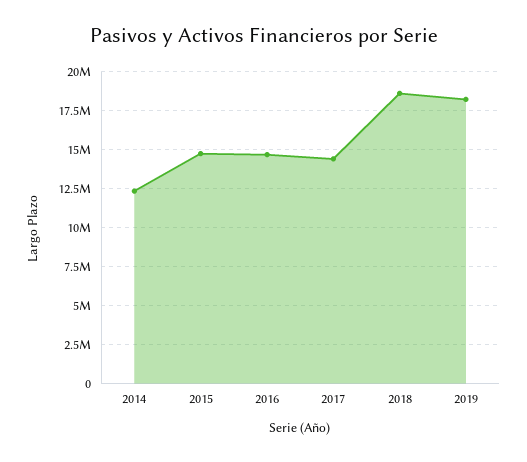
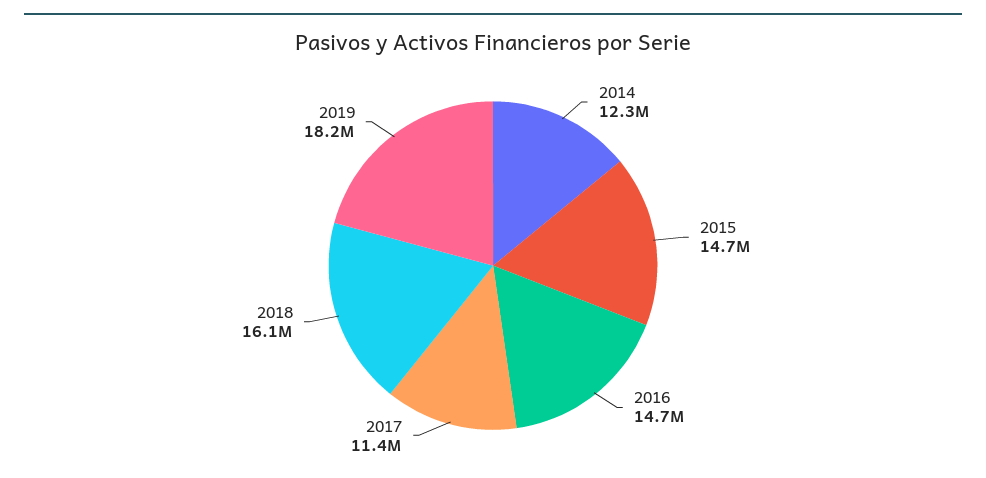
2017: 14500000 -> 11400000
2018: 18500000 -> 16100000

